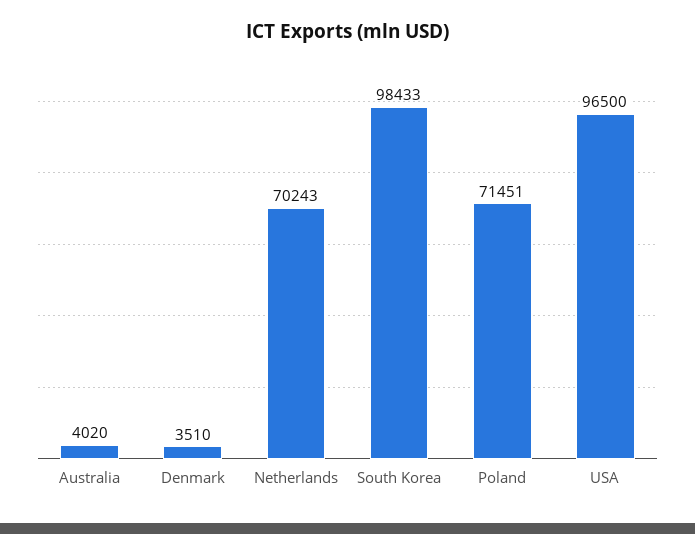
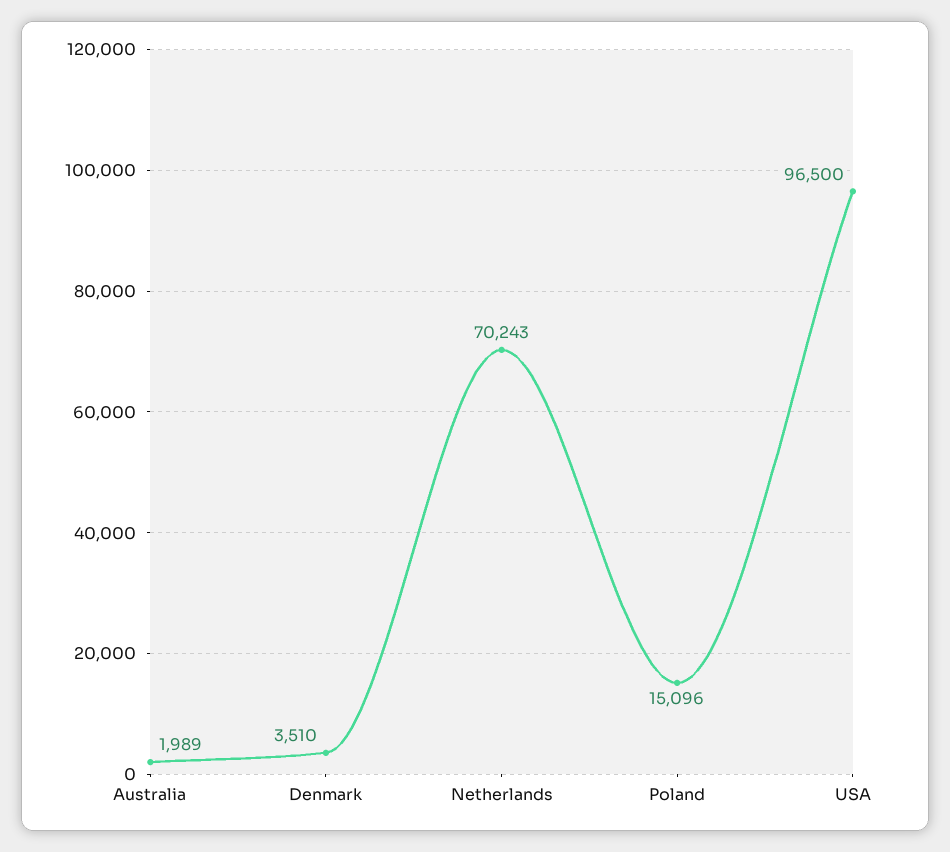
Australia: 4020 -> 1989
South Korea: 98433 -> none
Poland: 71451 -> 15096

